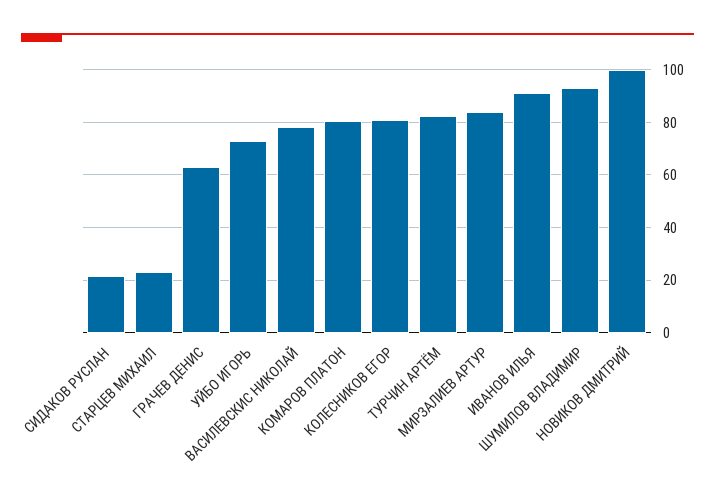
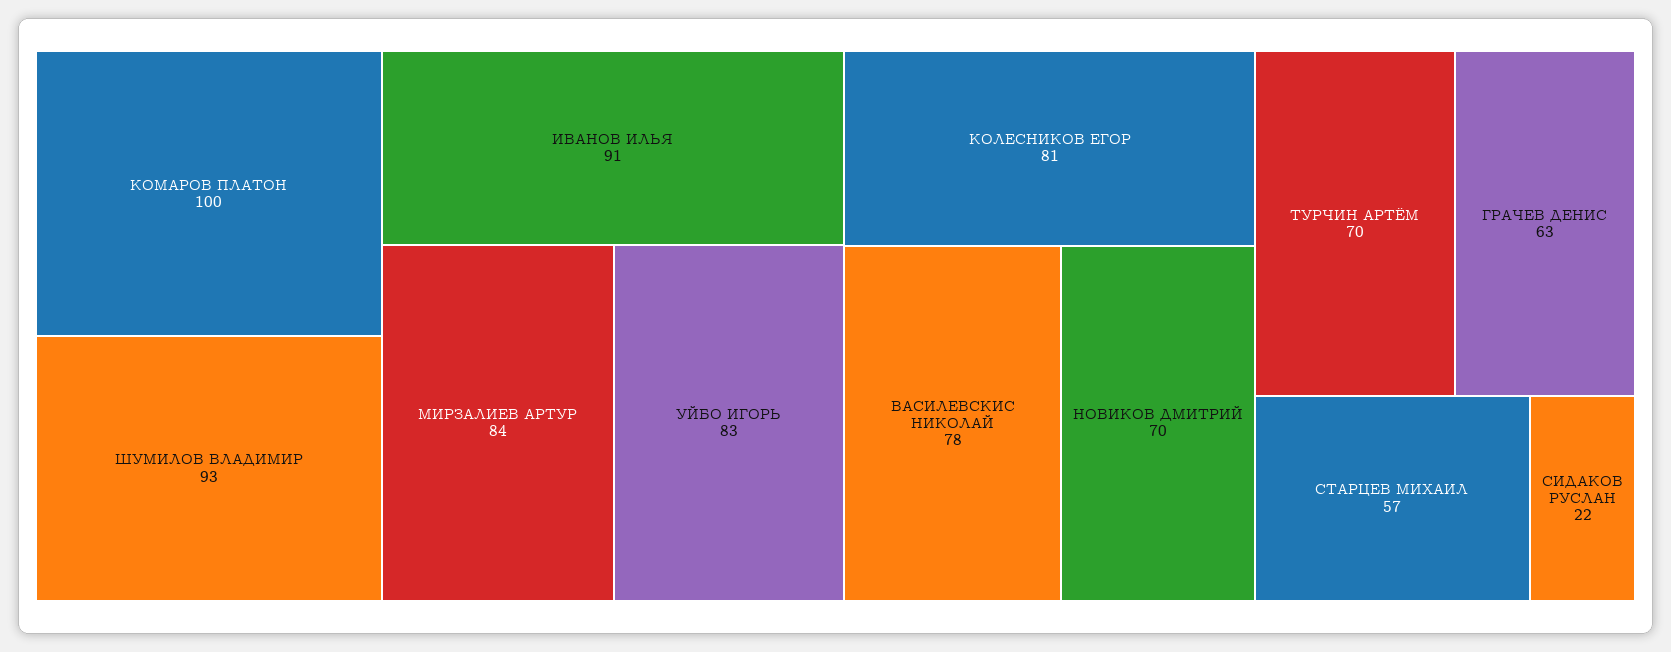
СТАРЦЕВ МИХАИЛ: 22.5 -> 57
УЙБО ИГОРЬ: 72.5 -> 83
КОМАРОВ ПЛАТОН: 80 -> 100
ТУРЧИН АРТЁМ: 82.5 -> 70
НОВИКОВ ДМИТРИЙ: 100 -> 70

